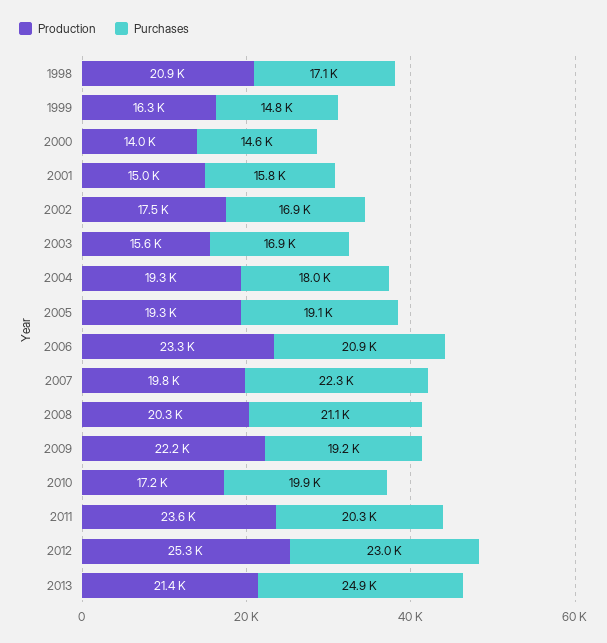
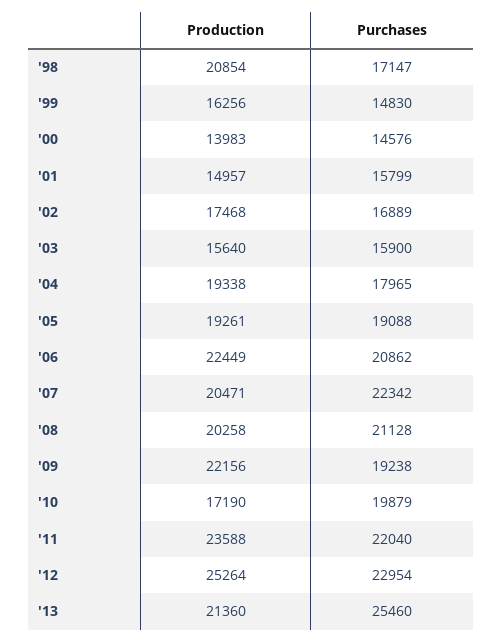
Purchases, 2003: 16900 -> 15900
Production, 2006: 23300 -> 22449
Production, 2007: 19800 -> 20471
Purchases, 2011: 20300 -> 22040
Purchases, 2013: 24900 -> 25460

